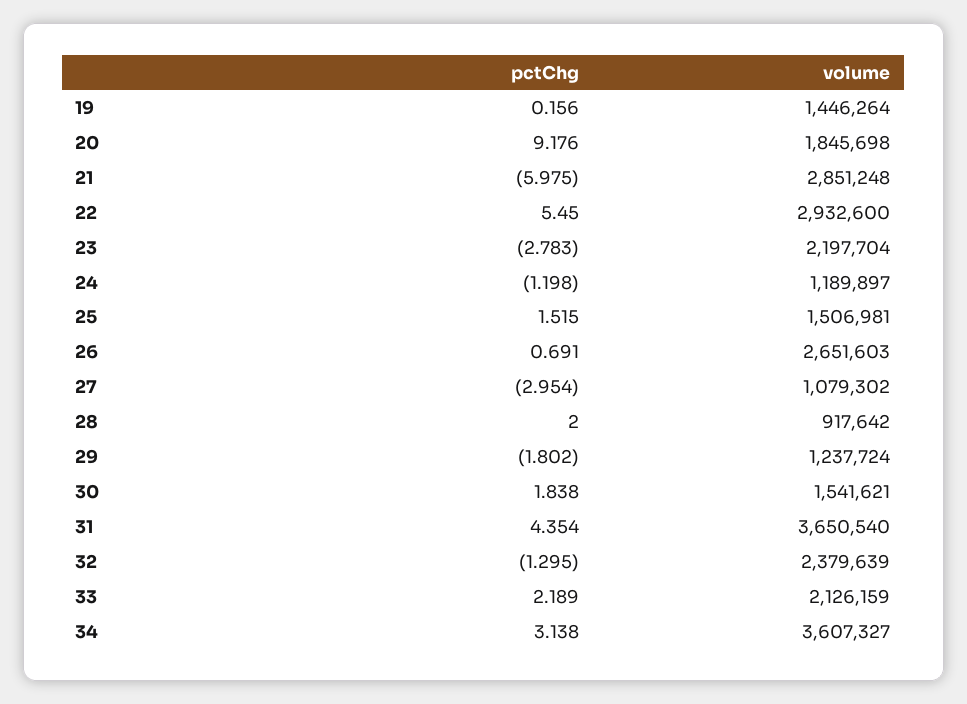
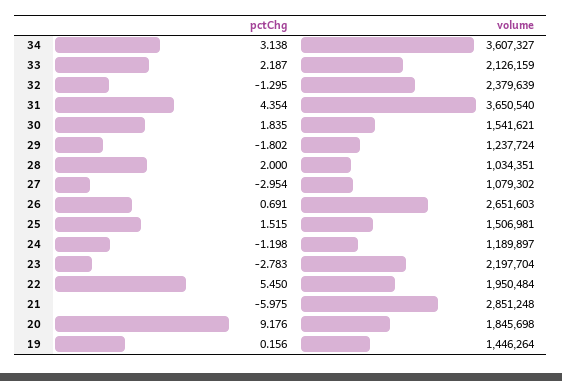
volume, 22: 2932600 -> 1950484
volume, 28: 917642 -> 1034351
pctChg, 30: 1.838 -> 1.835
pctChg, 33: 2.189 -> 2.187

